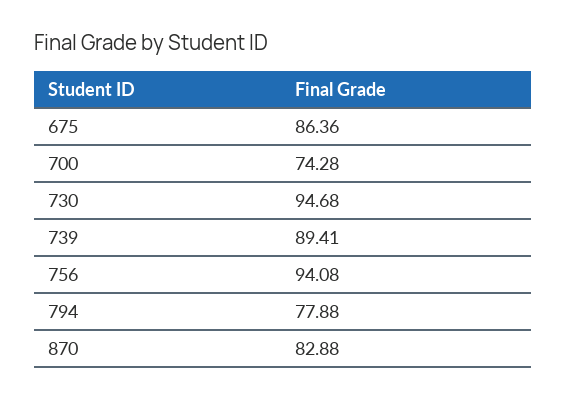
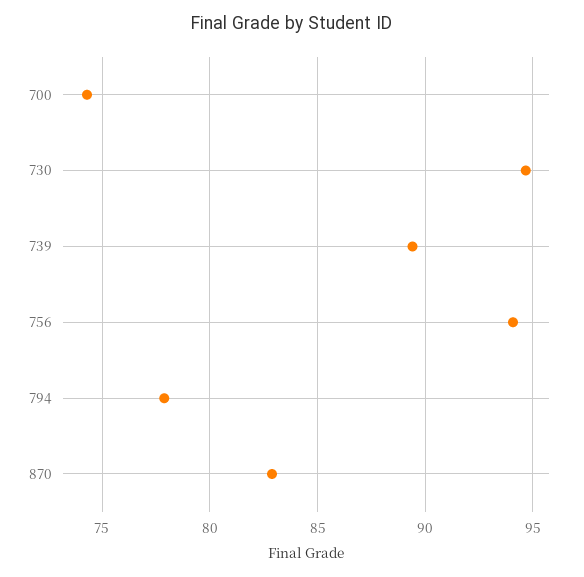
675: 86.36 -> none

